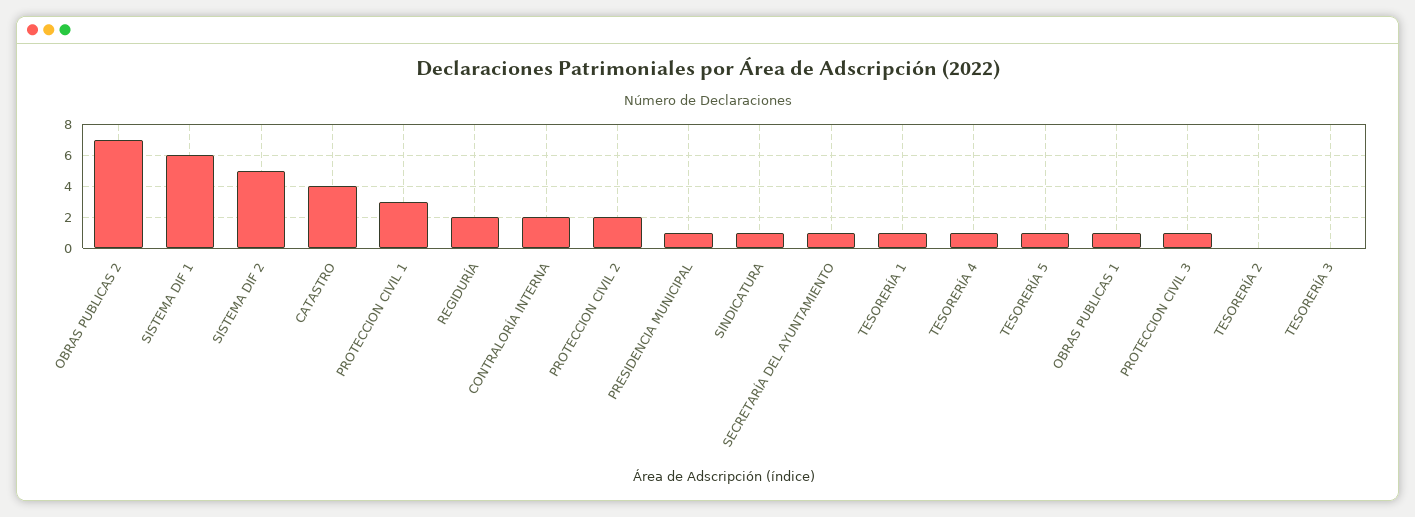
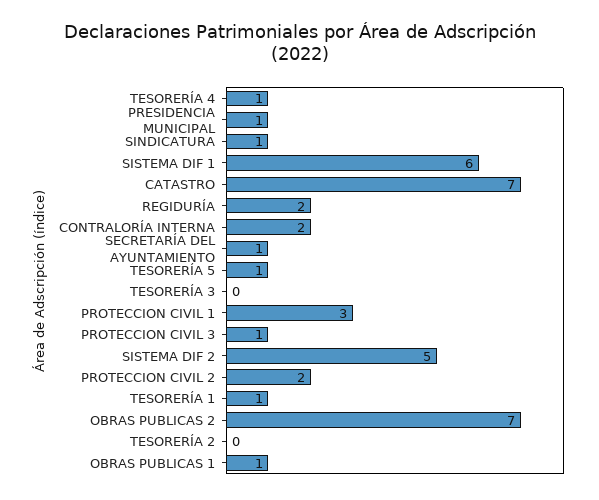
CATASTRO: 4 -> 7

